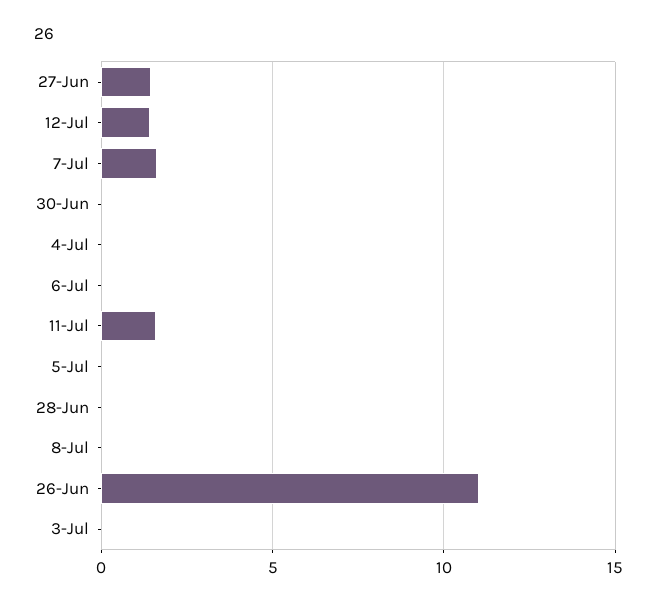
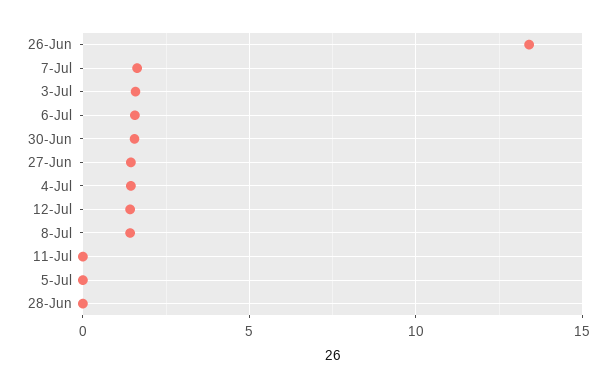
30-Jun: 0 -> 1.5
4-Jul: 0 -> 1.5
6-Jul: 0 -> 1.5
11-Jul: 1.5 -> 0
8-Jul: 0 -> 1.5
26-Jun: 11 -> 13.5
3-Jul: 0 -> 1.5

